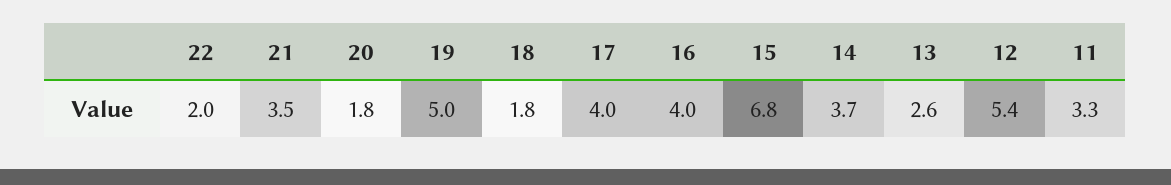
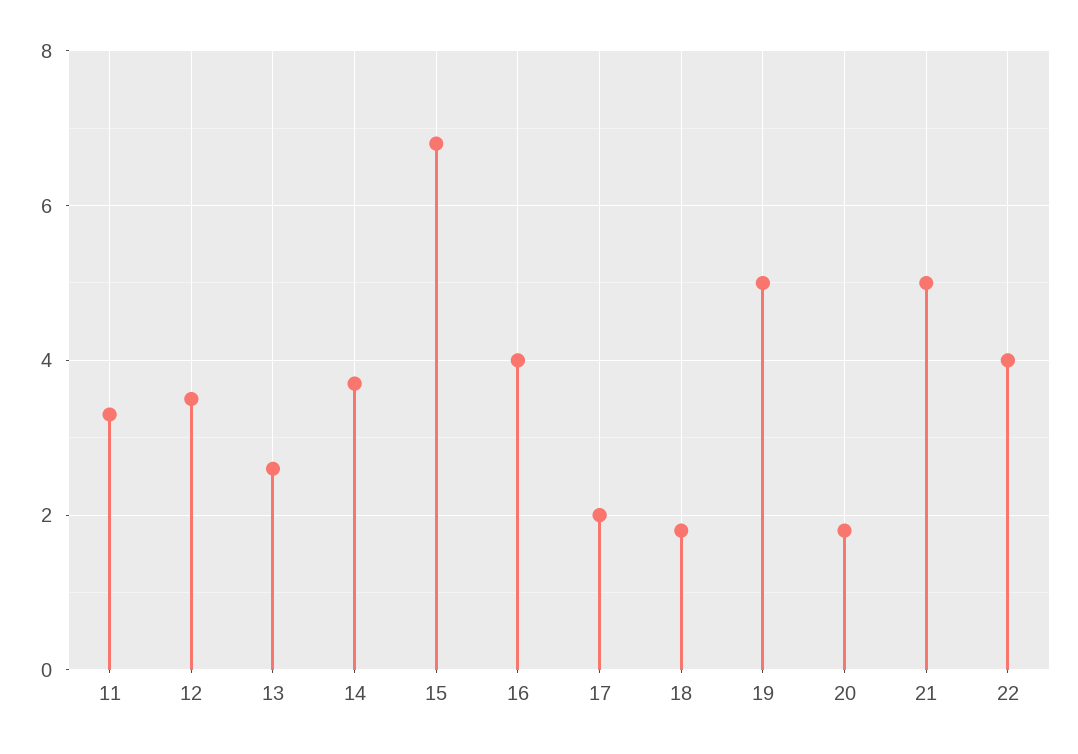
22: 2 -> 4
21: 3.5 -> 5
17: 4 -> 2
12: 5.4 -> 3.5

